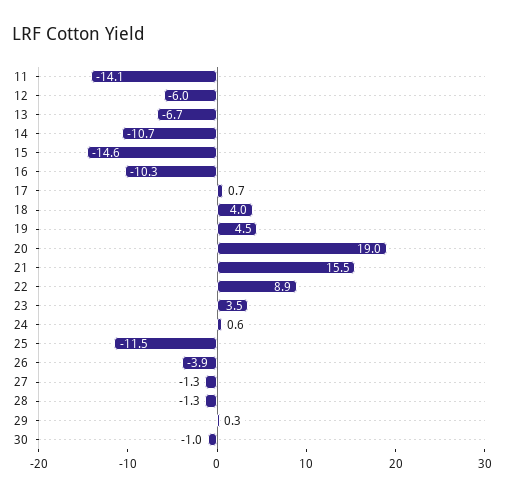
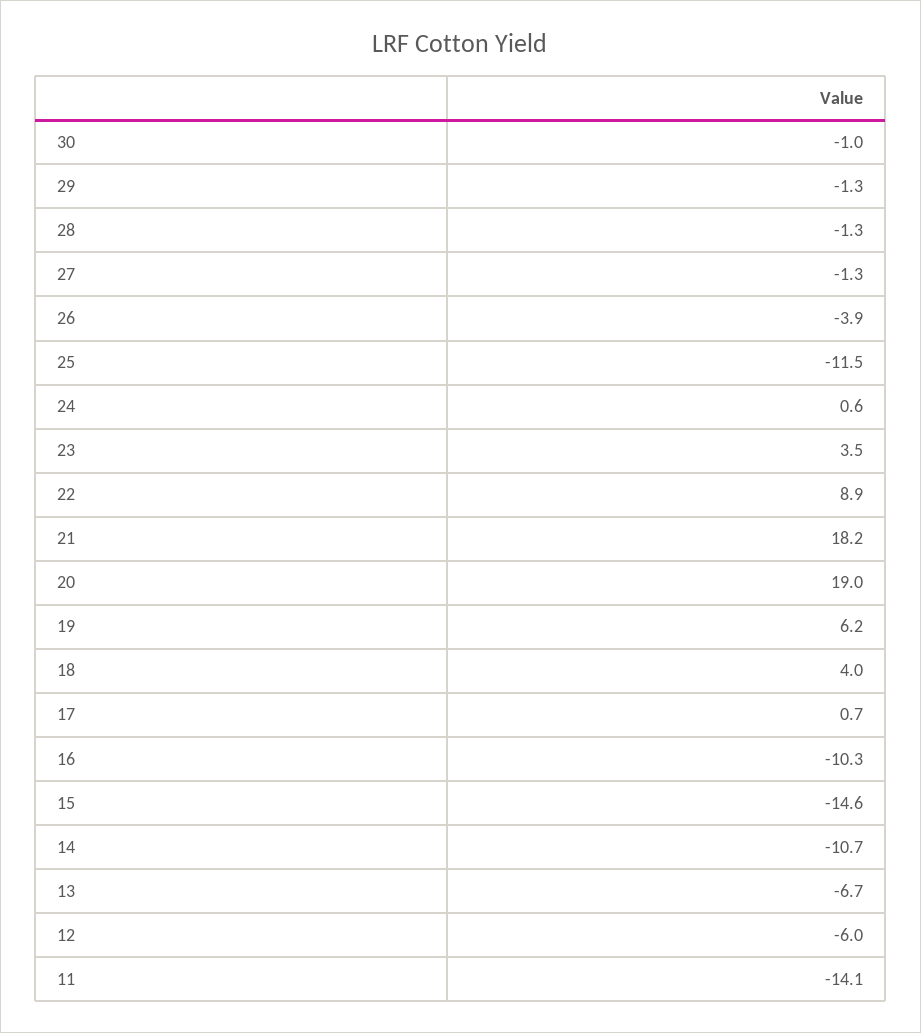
19: 4.5 -> 6.2
21: 15.5 -> 18.2
29: 0.3 -> -1.3

